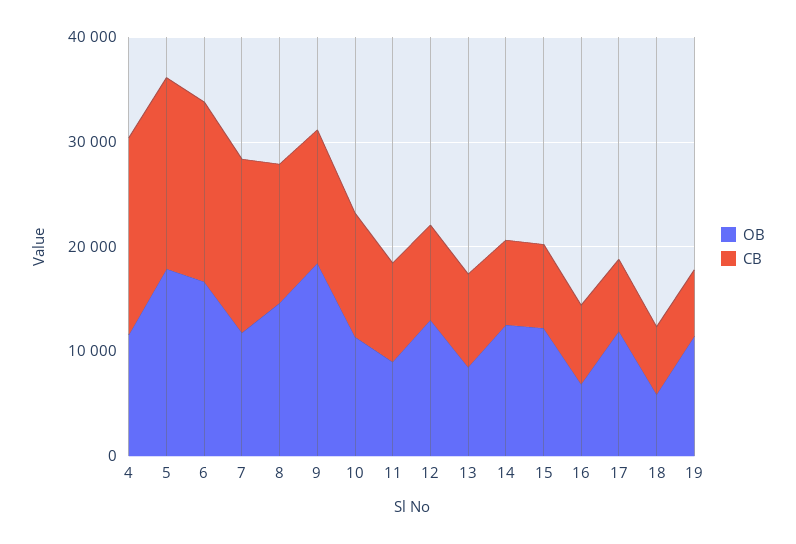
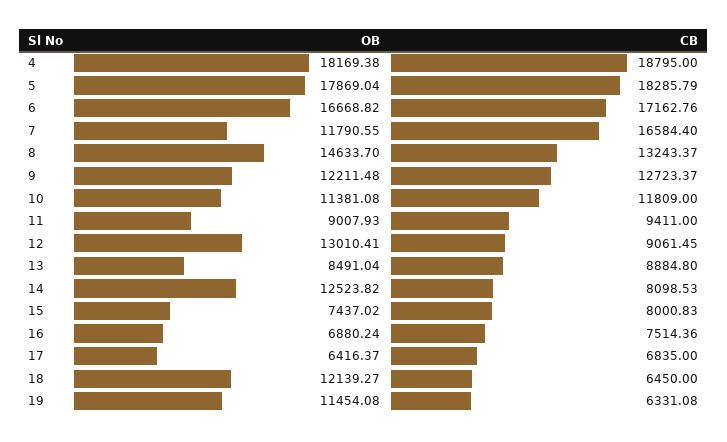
OB, 4: 12000 -> 18169.38
OB, 9: 18000 -> 12211.48
OB, 15: 12000 -> 7437.02
OB, 17: 12000 -> 6416.37
OB, 18: 6000 -> 12139.27

